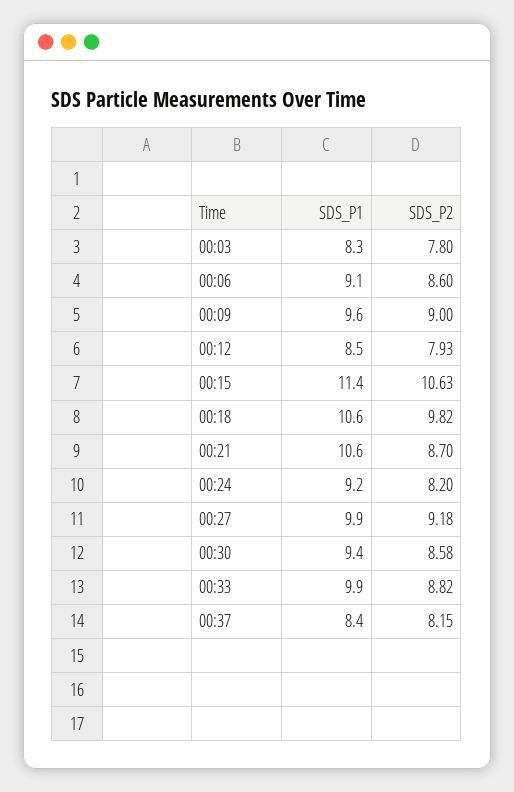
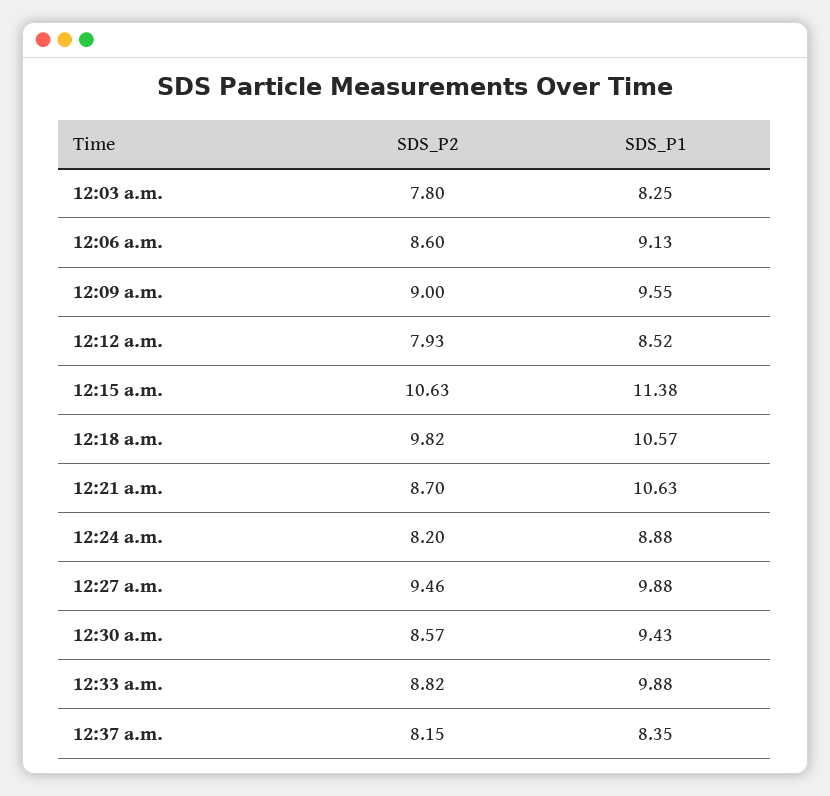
SDS_P1, 00:24: 9.2 -> 8.88
SDS_P2, 00:27: 9.18 -> 9.46
SDS_P2, 00:30: 8.58 -> 8.57

